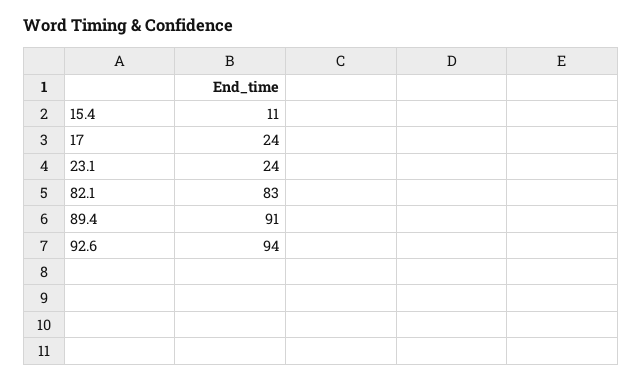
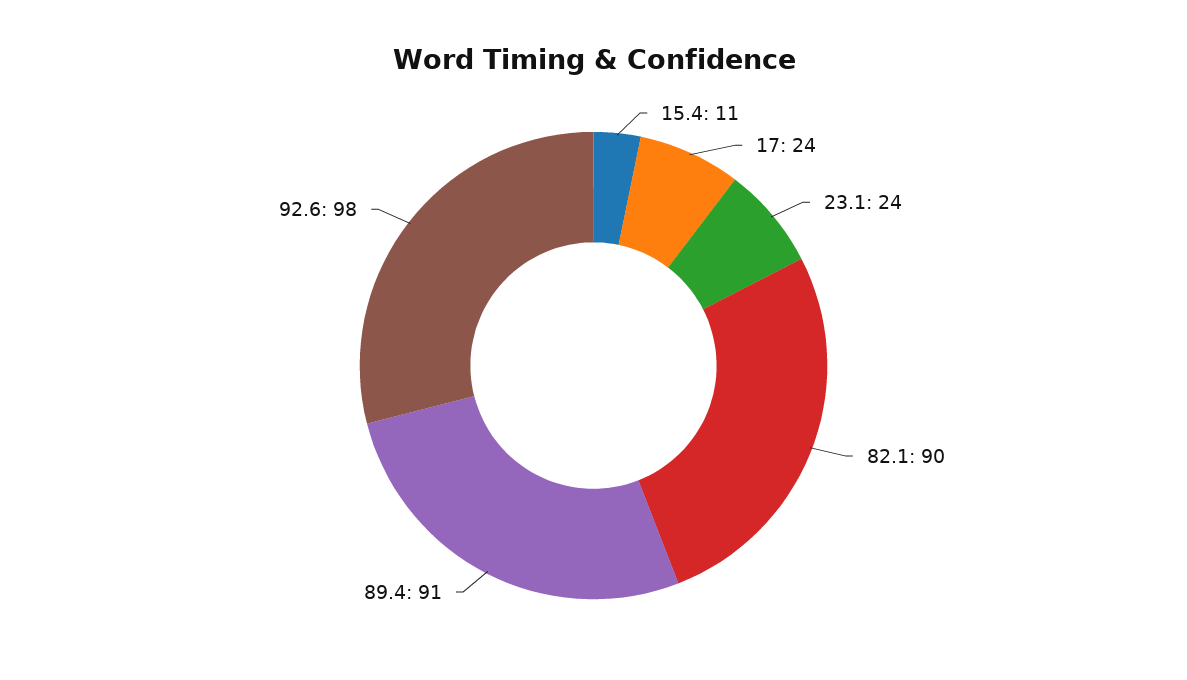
82.1: 83 -> 90
92.6: 94 -> 98

